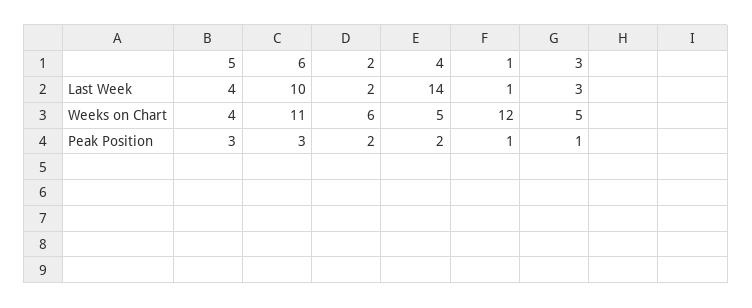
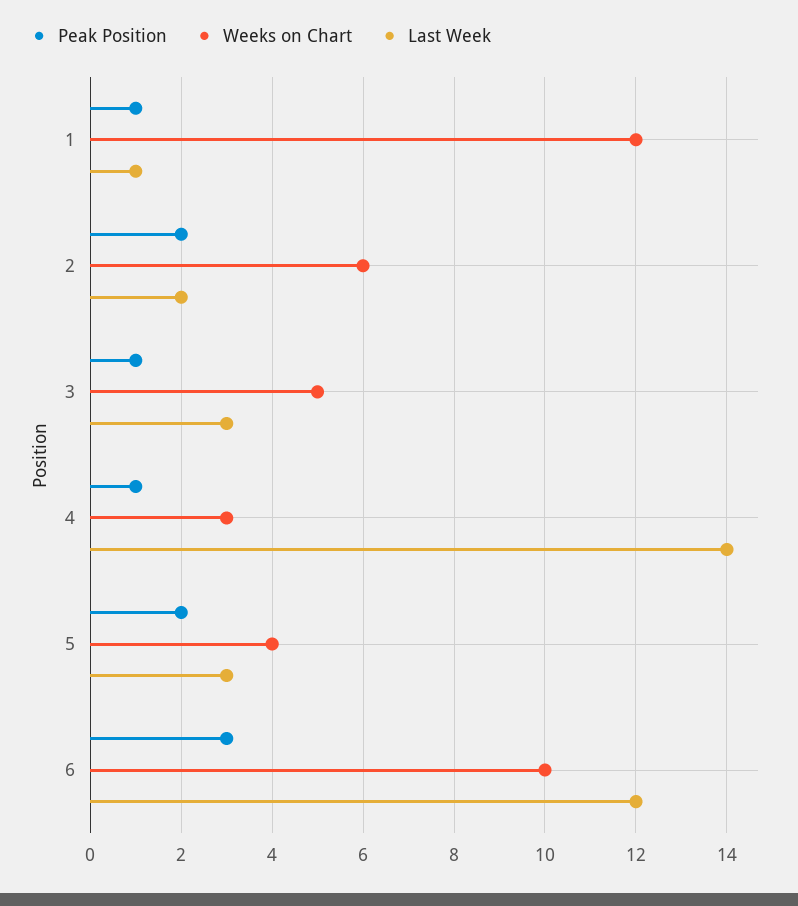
Last Week, 5: 4 -> 3
Last Week, 6: 10 -> 12
Weeks on Chart, 6: 11 -> 10
Weeks on Chart, 4: 5 -> 3
Peak Position, 5: 3 -> 2
Peak Position, 4: 2 -> 1

